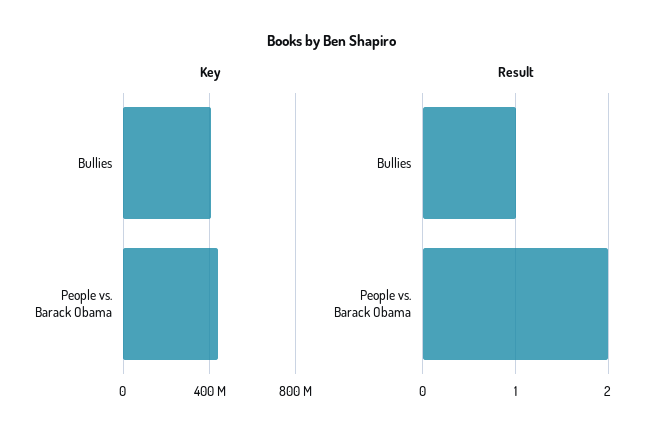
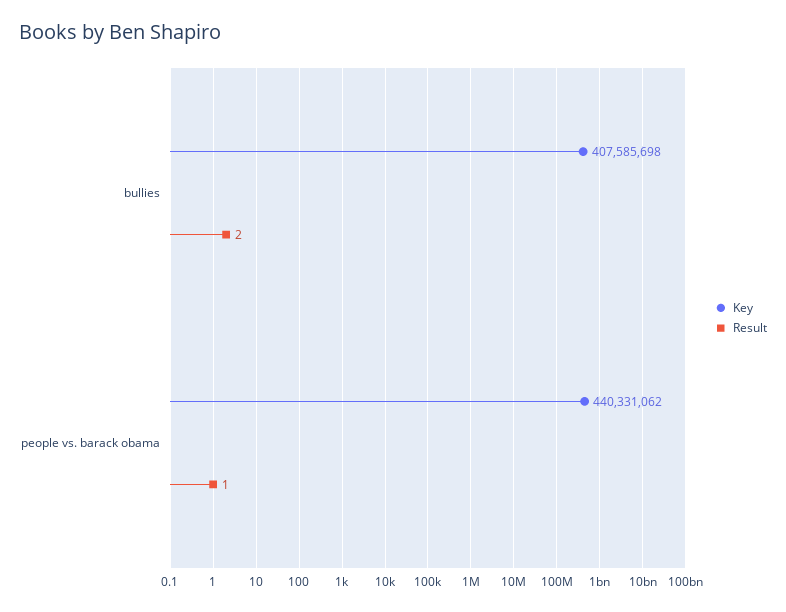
Result, Bullies: 1 -> 2
Result, People vs. Barack Obama: 2 -> 1

